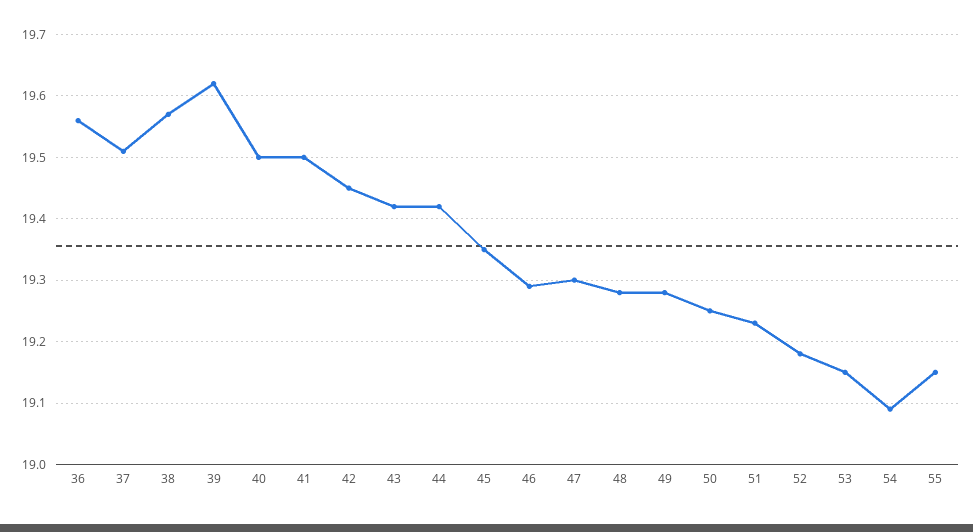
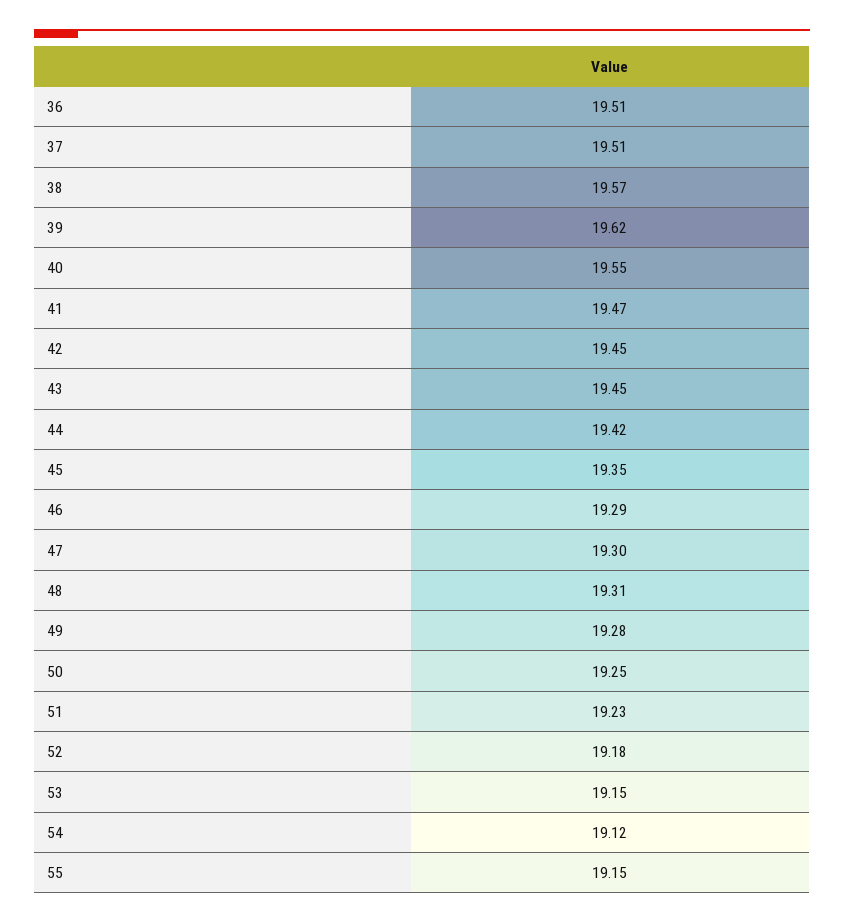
36: 19.56 -> 19.51
40: 19.5 -> 19.55
41: 19.5 -> 19.47
43: 19.42 -> 19.45
48: 19.28 -> 19.31
54: 19.09 -> 19.12

